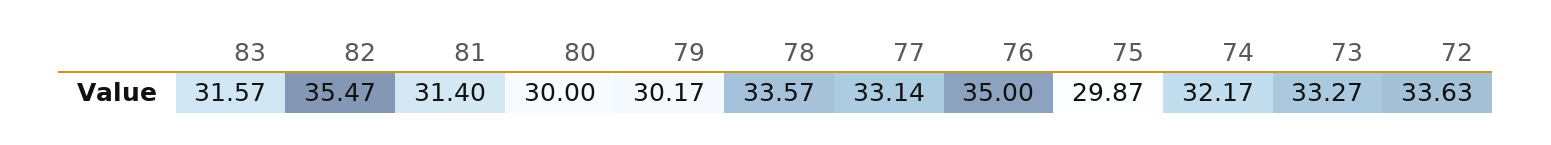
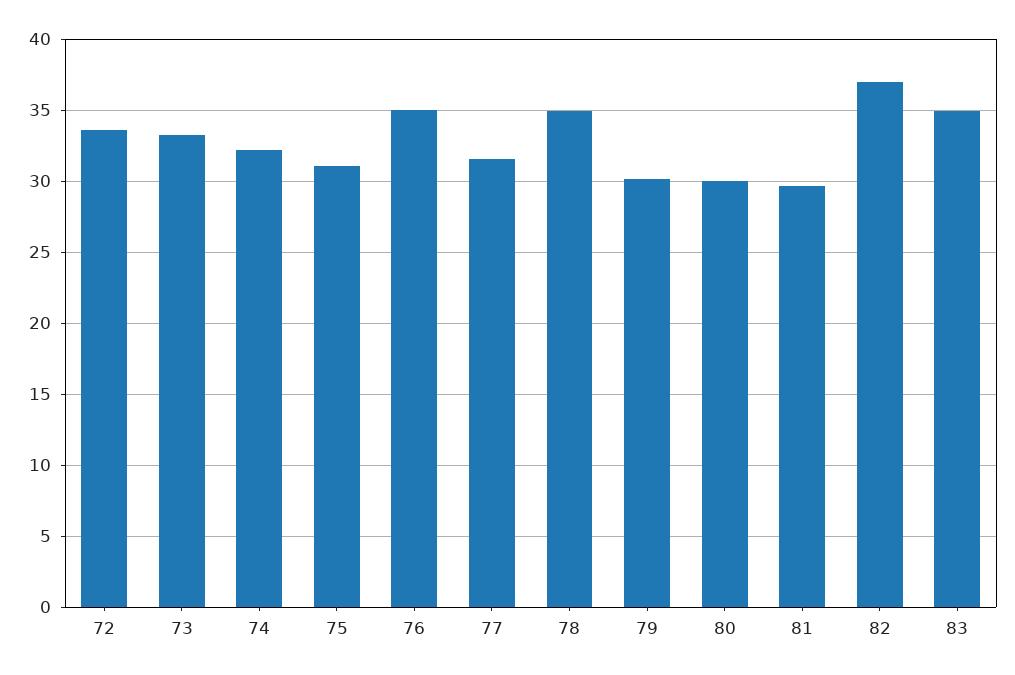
83: 31.57 -> 35
82: 35.47 -> 37
81: 31.4 -> 29.5
78: 33.57 -> 35
77: 33.14 -> 31.5
75: 29.87 -> 31

